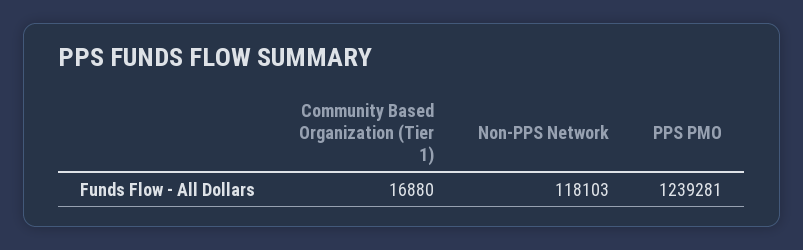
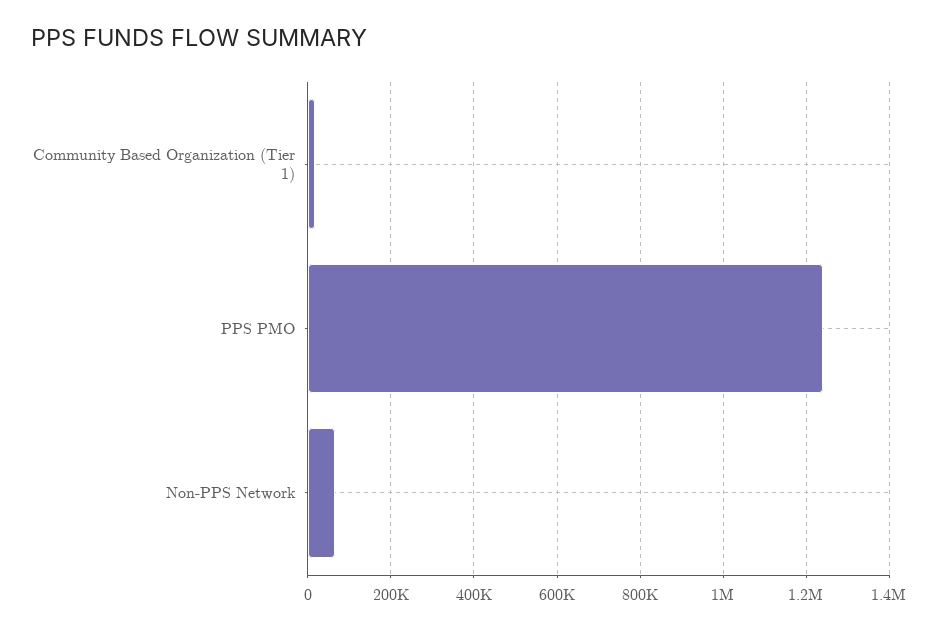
Non-PPS Network: 118103 -> 60000

